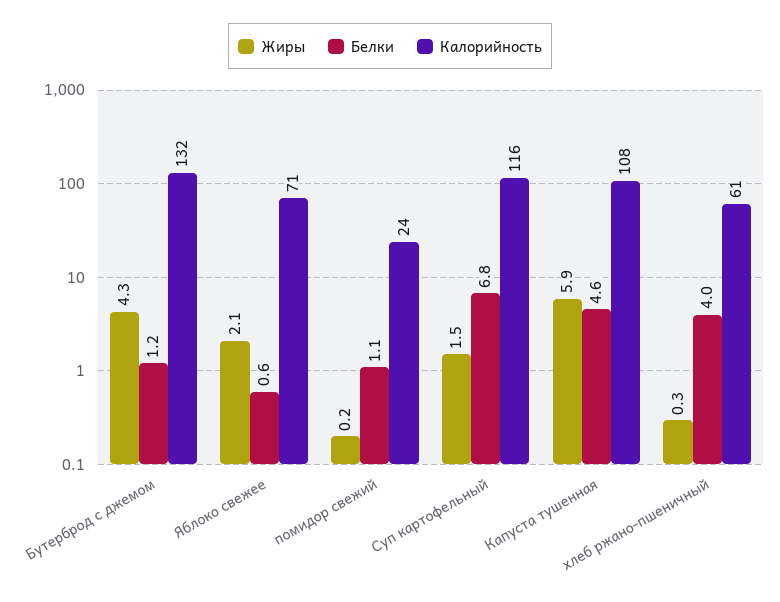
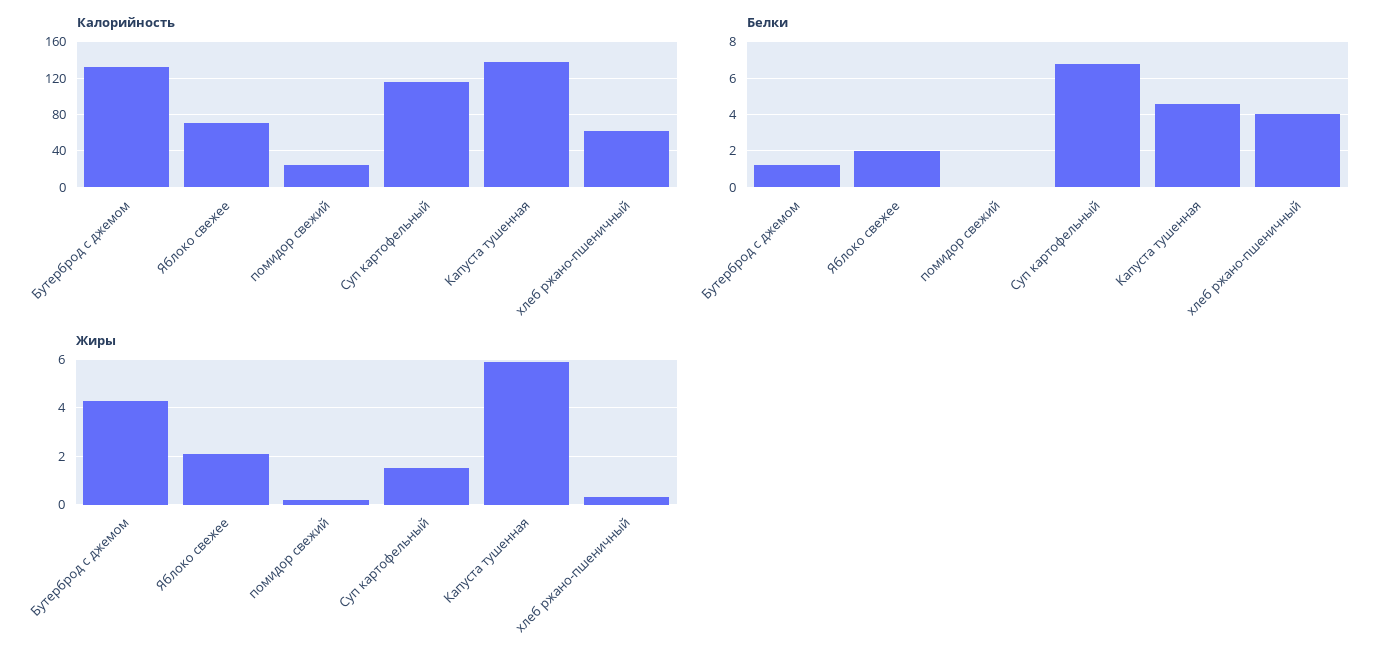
Белки, Яблоко свежее: 0.6 -> 2
Белки, помидор свежий: 1.1 -> 0
Калорийность, Капуста тушенная: 108 -> 140

